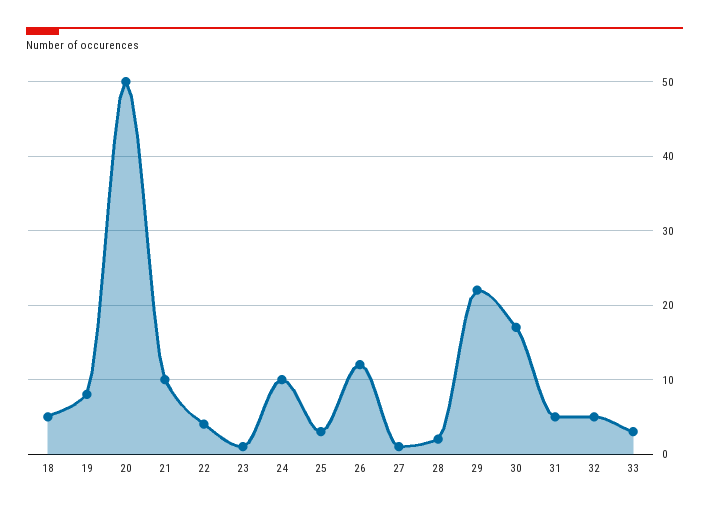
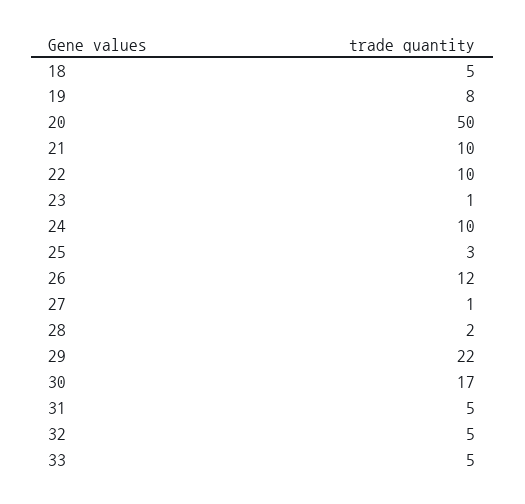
22: 4 -> 10
33: 3 -> 5

